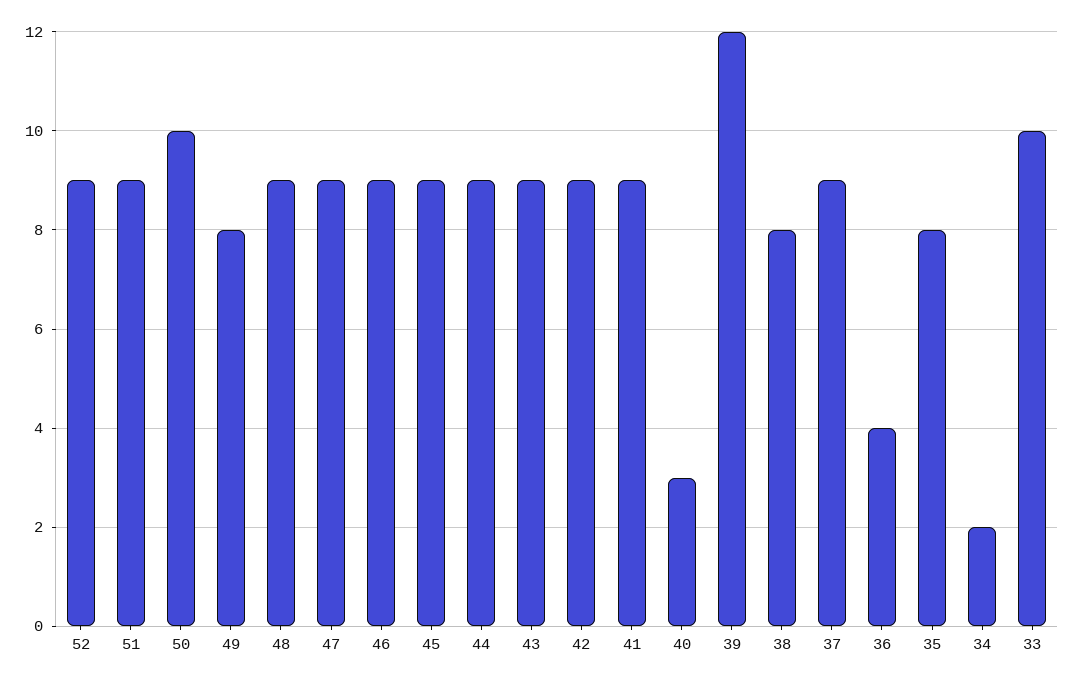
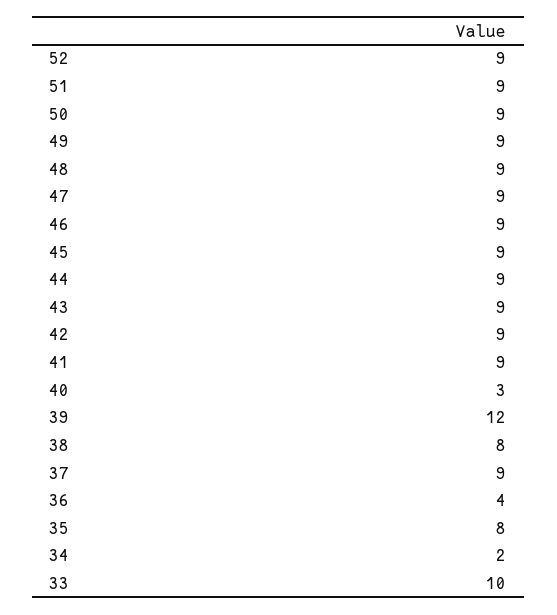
50: 10 -> 9
49: 8 -> 9

